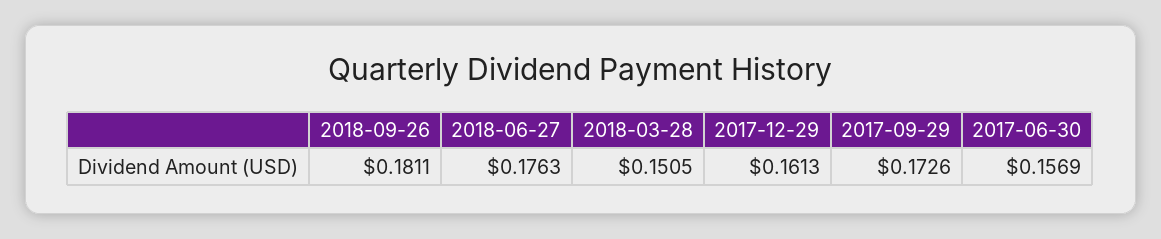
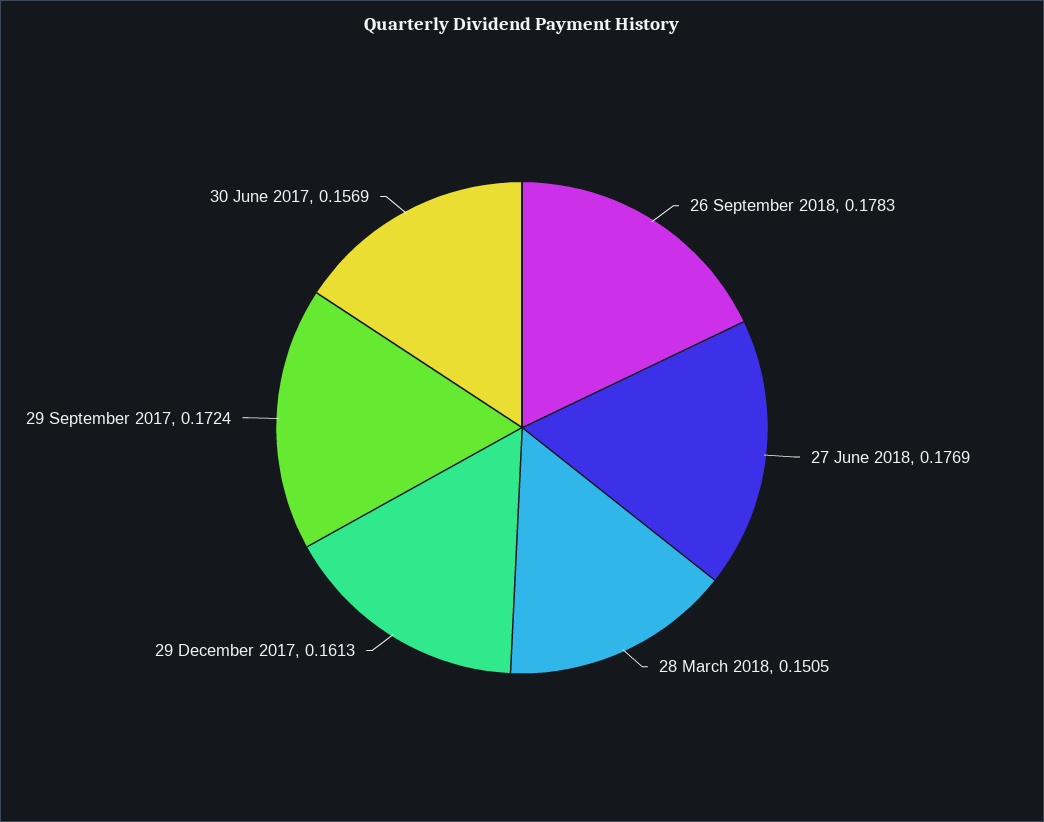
2018-09-26: 0.1811 -> 0.1783
2018-06-27: 0.1763 -> 0.1769
2017-09-29: 0.1726 -> 0.1724

